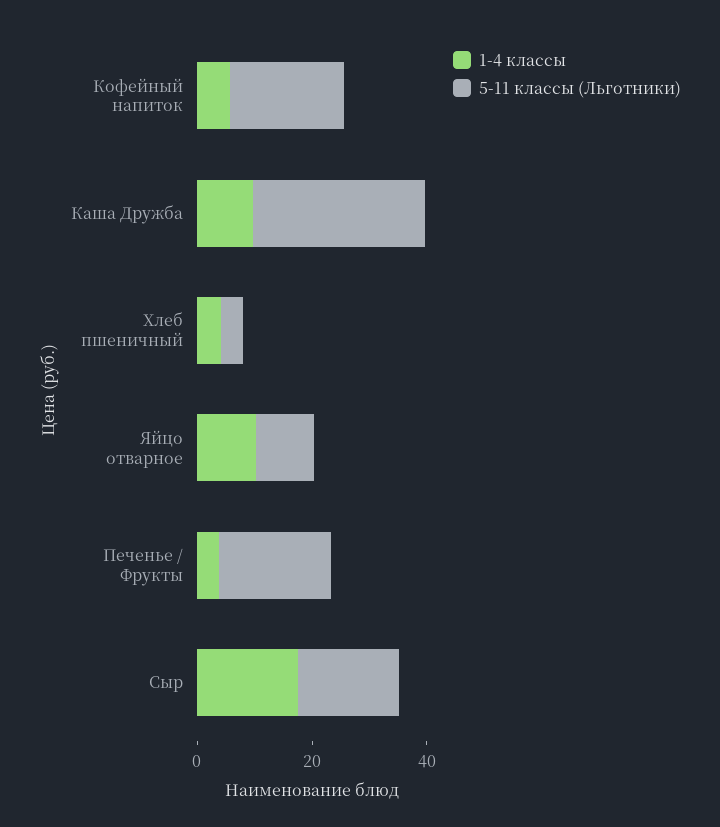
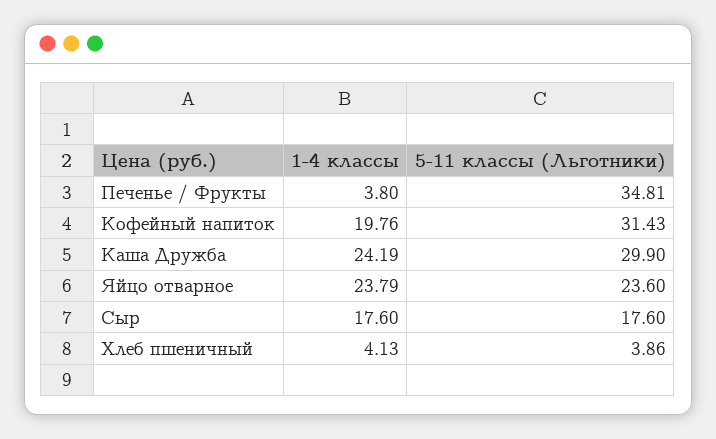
1-4 классы, Кофейный напиток: 5 -> 19.76
5-11 классы (Льготники), Кофейный напиток: 20 -> 31.43
1-4 классы, Каша Дружба: 10 -> 24.19
1-4 классы, Яйцо отварное: 10 -> 23.79
5-11 классы (Льготники), Яйцо отварное: 10 -> 23.6
5-11 классы (Льготники), Печенье / Фрукты: 20 -> 34.81

